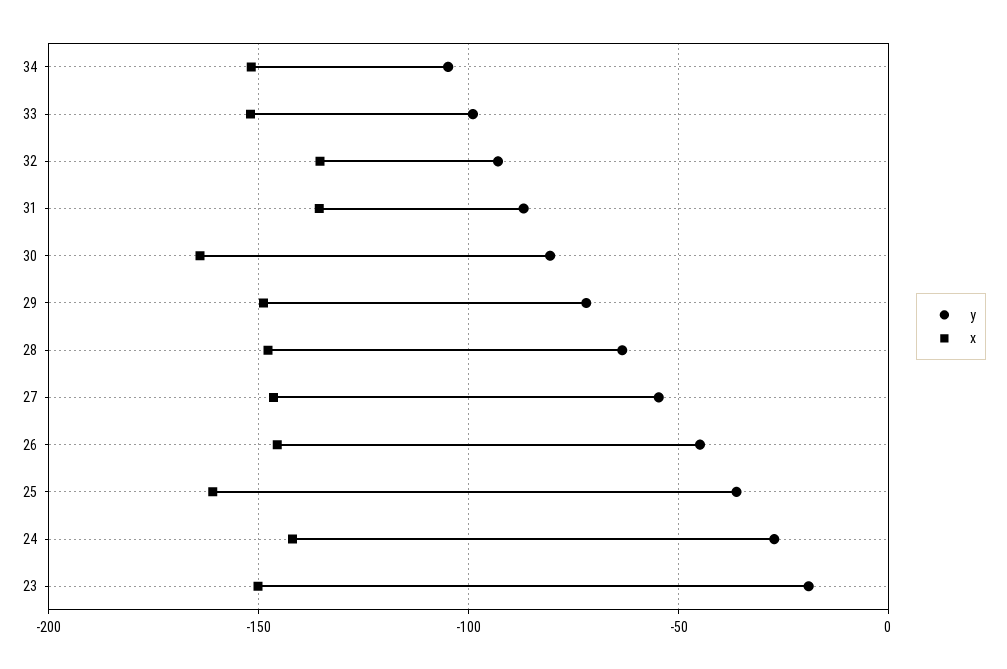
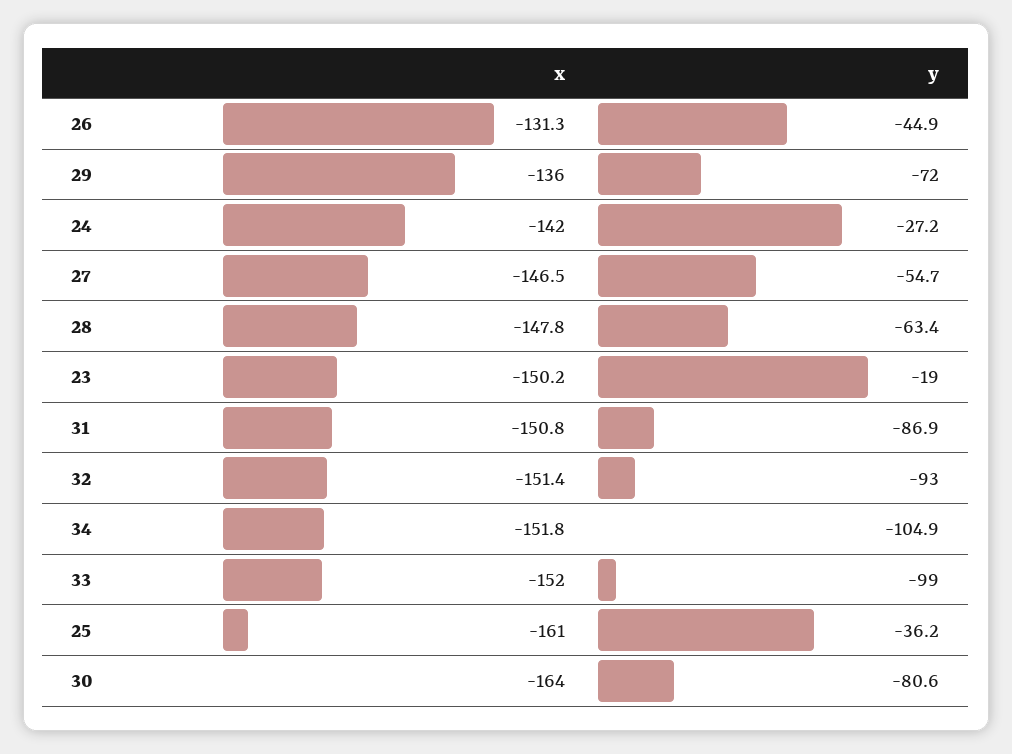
x, 32: -135 -> -151.4
x, 31: -135 -> -150.8
x, 29: -150 -> -136
x, 26: -145 -> -131.3

